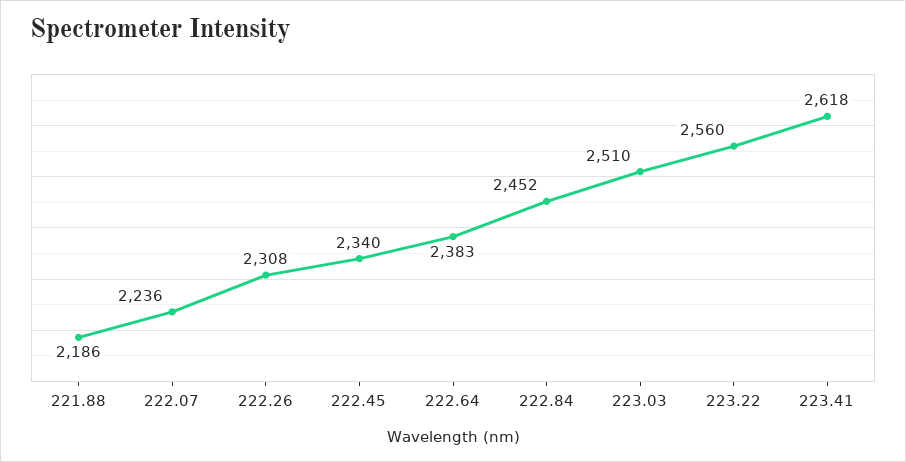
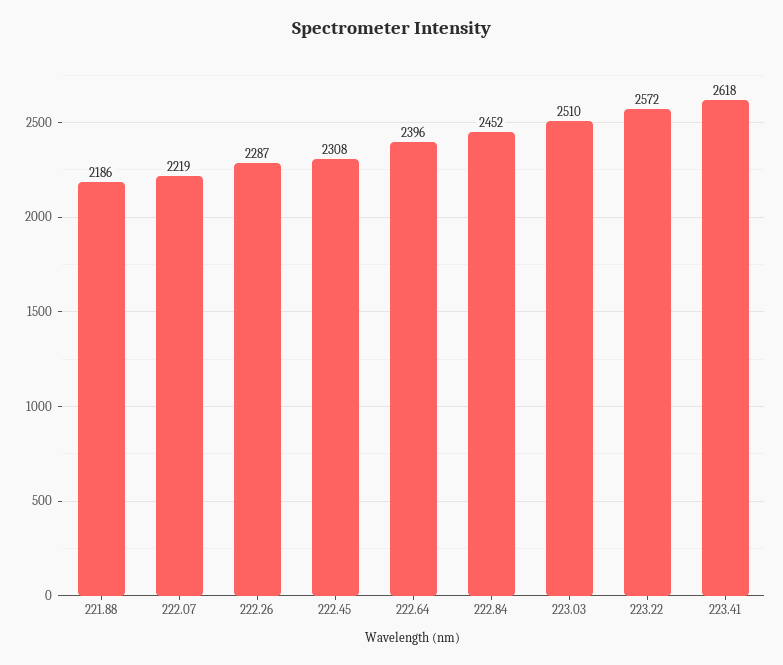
222.07: 2236 -> 2219
222.26: 2308 -> 2287
222.45: 2340 -> 2308
222.64: 2383 -> 2396
223.22: 2560 -> 2572

